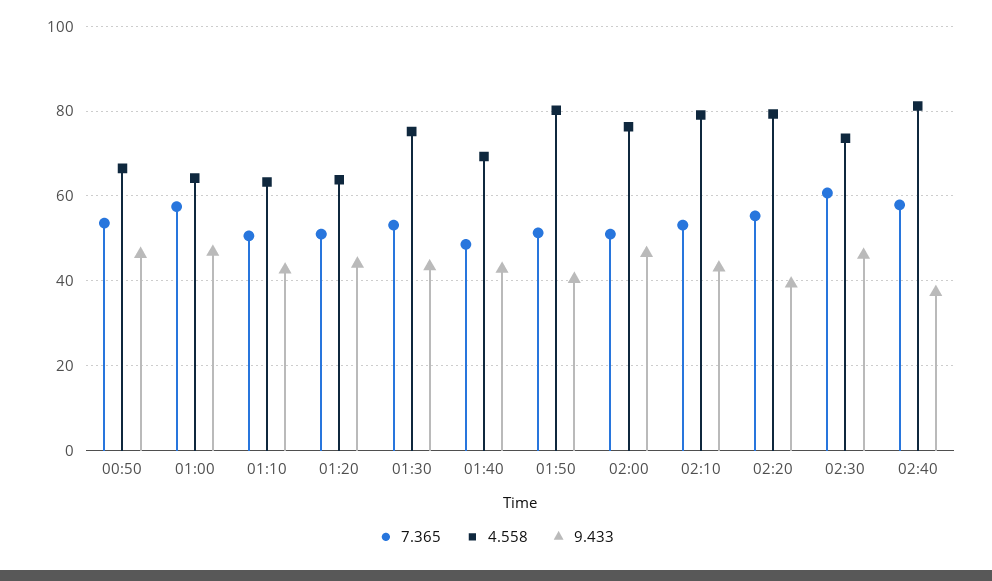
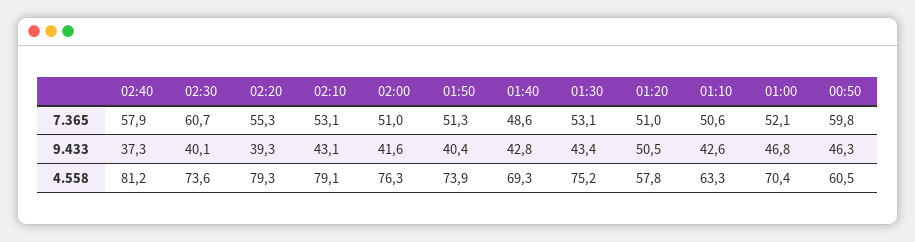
7.365, 00:50: 54 -> 59.8
4.558, 00:50: 66 -> 60.5
7.365, 01:00: 58 -> 52.1
4.558, 01:00: 64 -> 70.4
4.558, 01:20: 64 -> 57.8
9.433, 01:20: 44 -> 50.5
4.558, 01:50: 80 -> 73.9
9.433, 02:00: 46 -> 41.6
9.433, 02:30: 46 -> 40.1

